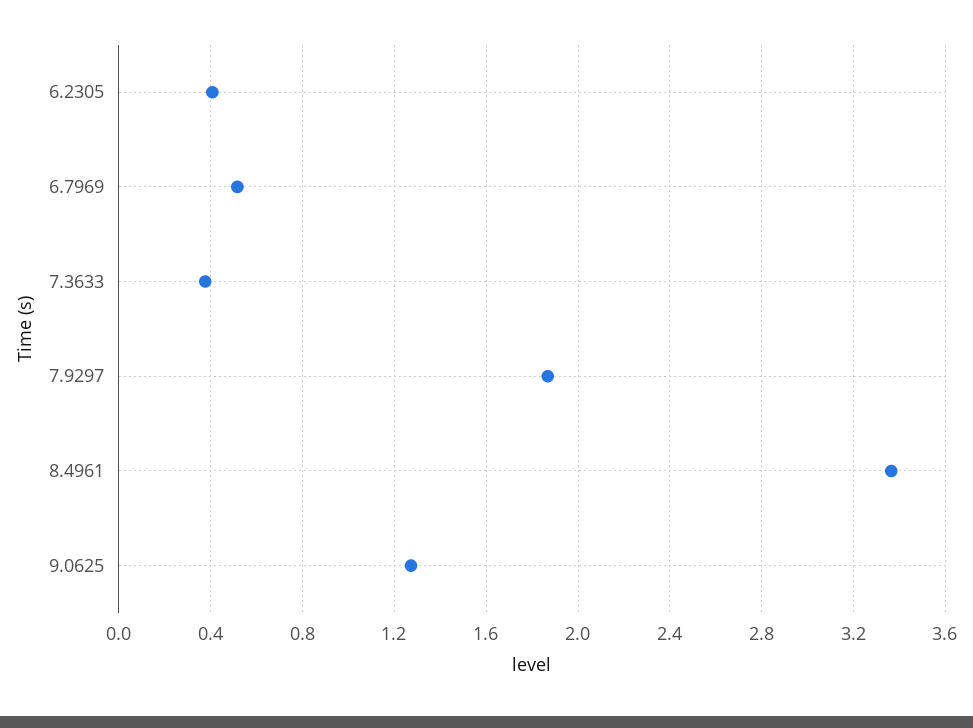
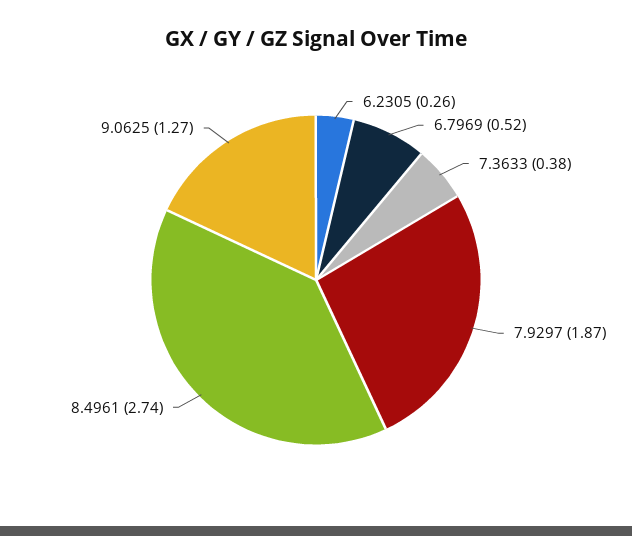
6.2305: 0.4 -> 0.26
8.4961: 3.35 -> 2.74

